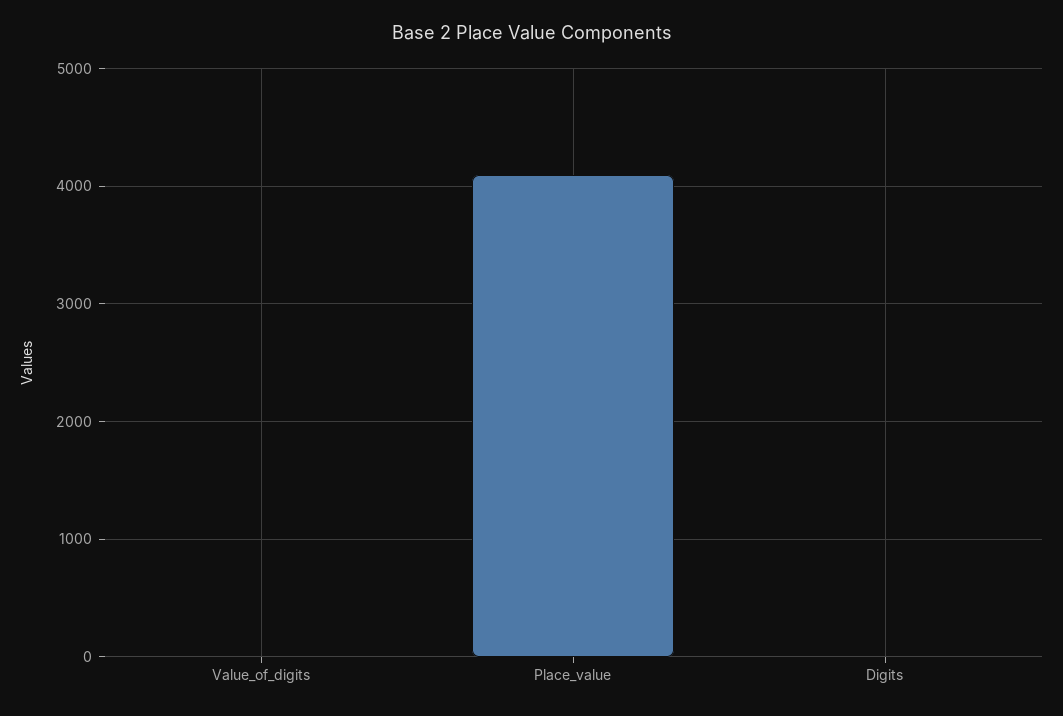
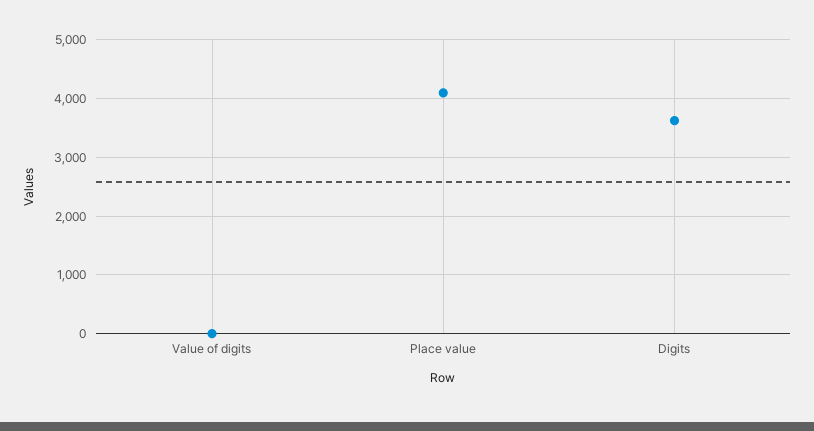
Digits: 0 -> 3600

